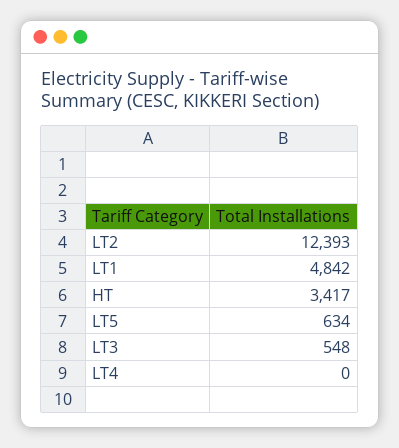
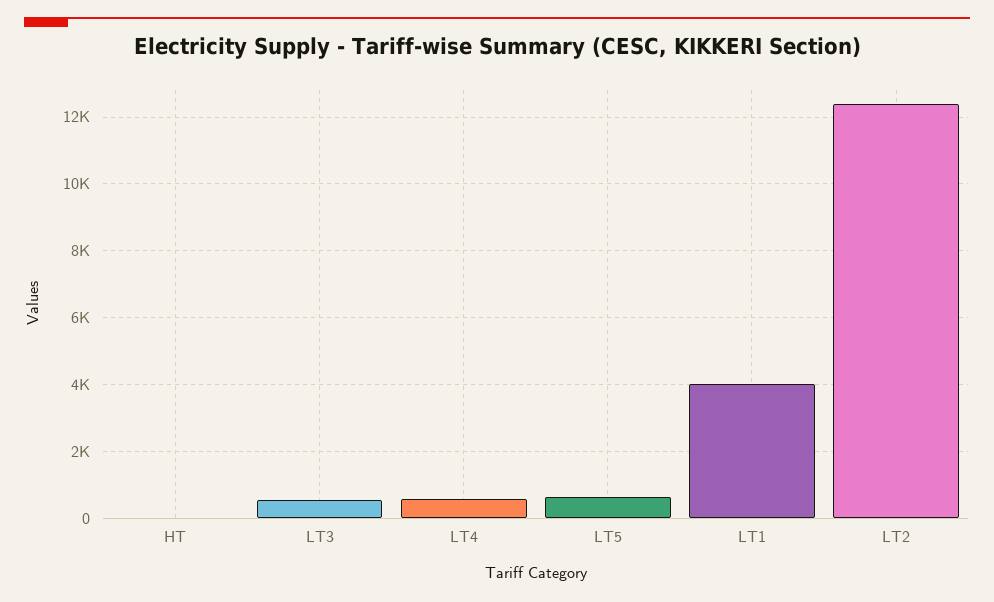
LT1: 4842 -> 4000
HT: 3417 -> 0
LT4: 0 -> 600

